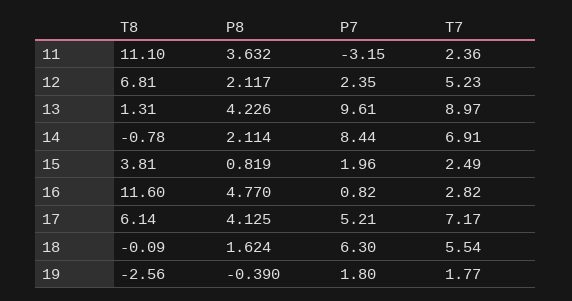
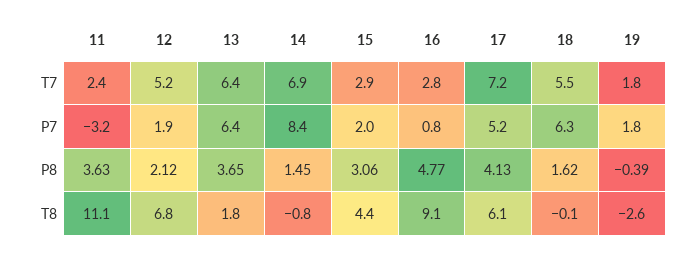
P7, 12: 2.35 -> 1.9
T8, 13: 1.31 -> 1.8
P8, 13: 4.226 -> 3.65
P7, 13: 9.61 -> 6.4
T7, 13: 8.97 -> 6.4
P8, 14: 2.114 -> 1.45
T8, 15: 3.81 -> 4.4
P8, 15: 0.819 -> 3.06
T7, 15: 2.49 -> 2.9
T8, 16: 11.6 -> 9.1

